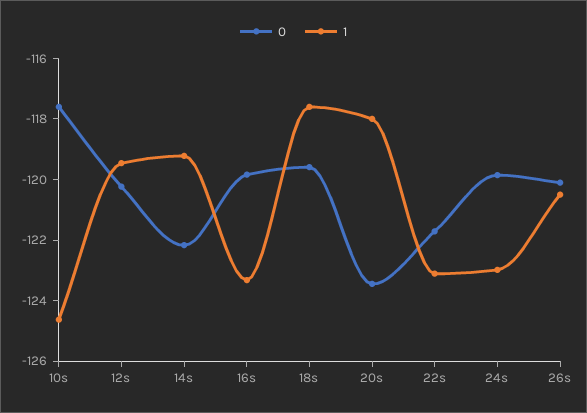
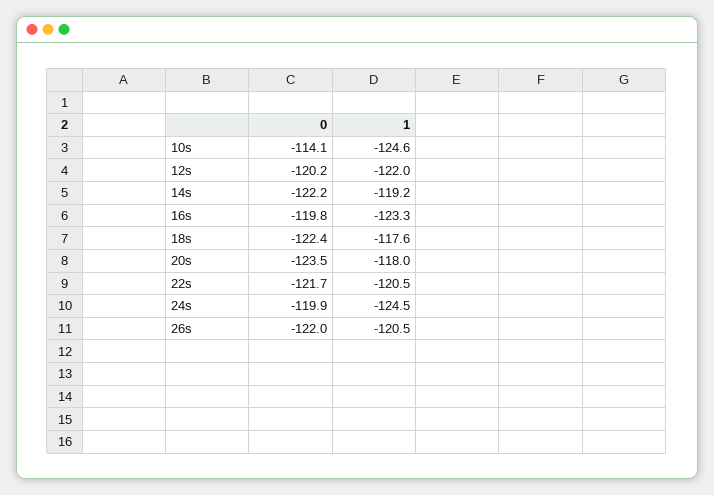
0, 10s: -117.5 -> -114.1
1, 12s: -119.5 -> -122
0, 18s: -119.5 -> -122.4
1, 22s: -123 -> -120.5
1, 24s: -123 -> -124.5
0, 26s: -120 -> -122

